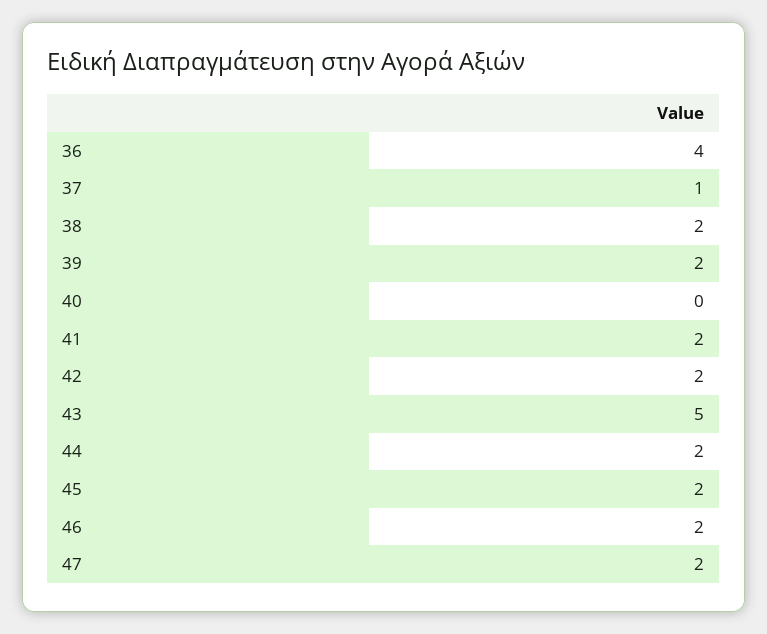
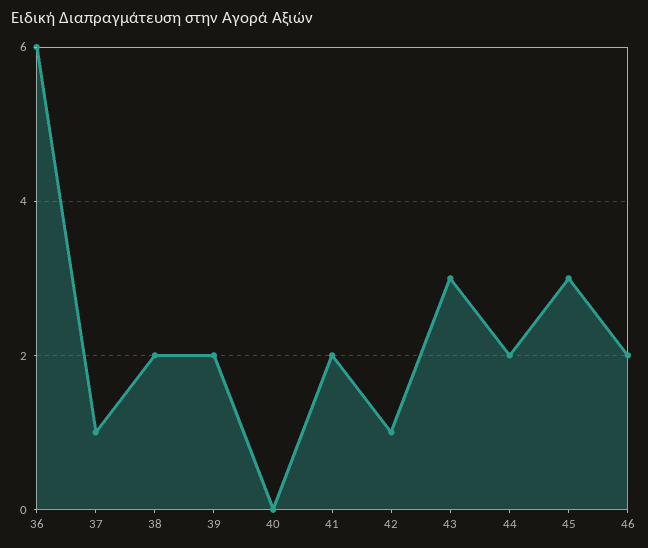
36: 4 -> 6
42: 2 -> 1
43: 5 -> 3
45: 2 -> 3
47: 2 -> none

